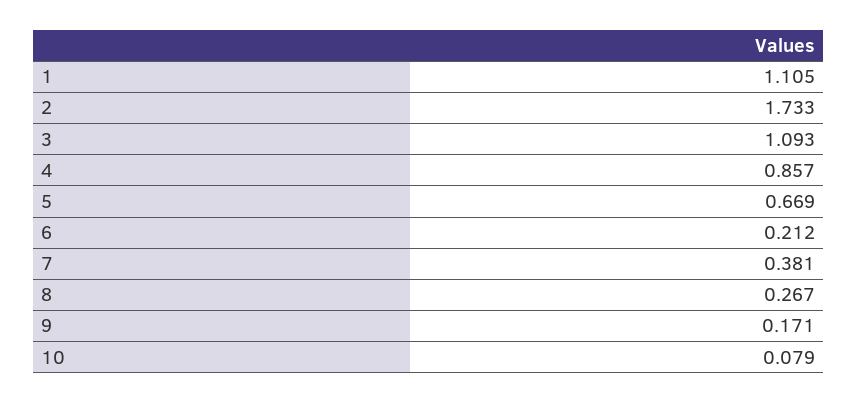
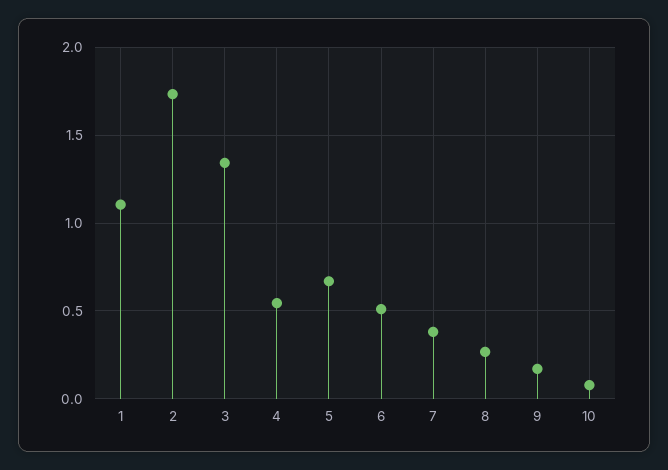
3: 1.093 -> 1.35
4: 0.857 -> 0.55
6: 0.212 -> 0.5

